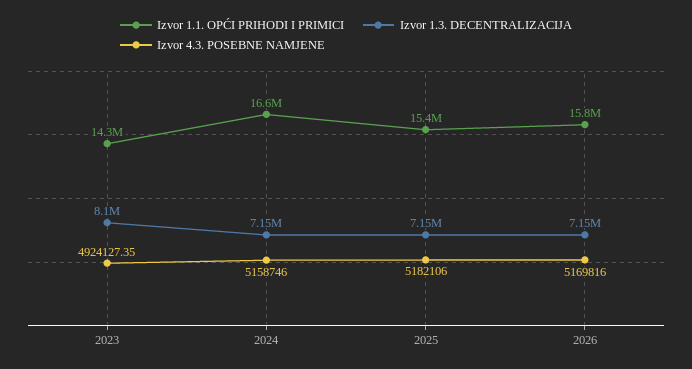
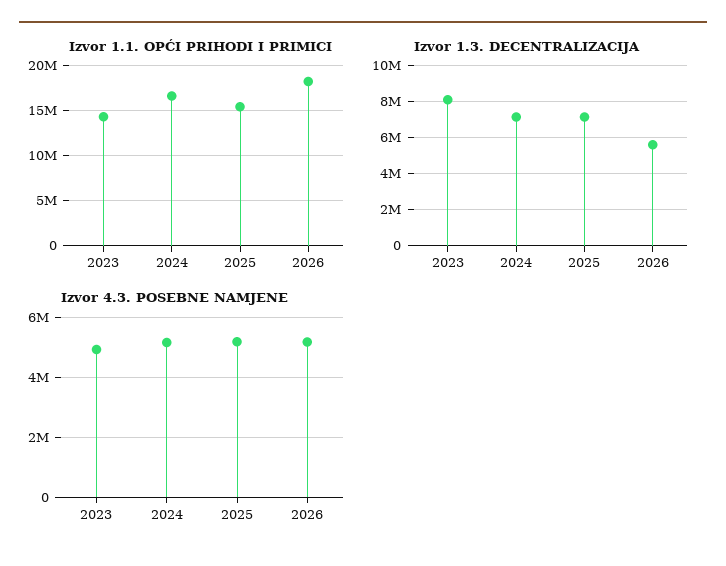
Izvor 1.1. OPĆI PRIHODI I PRIMICI, 2026: 15800000 -> 18000000
Izvor 1.3. DECENTRALIZACIJA, 2026: 7150000 -> 5500000

